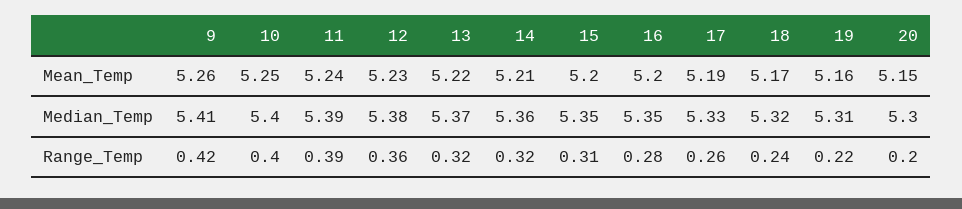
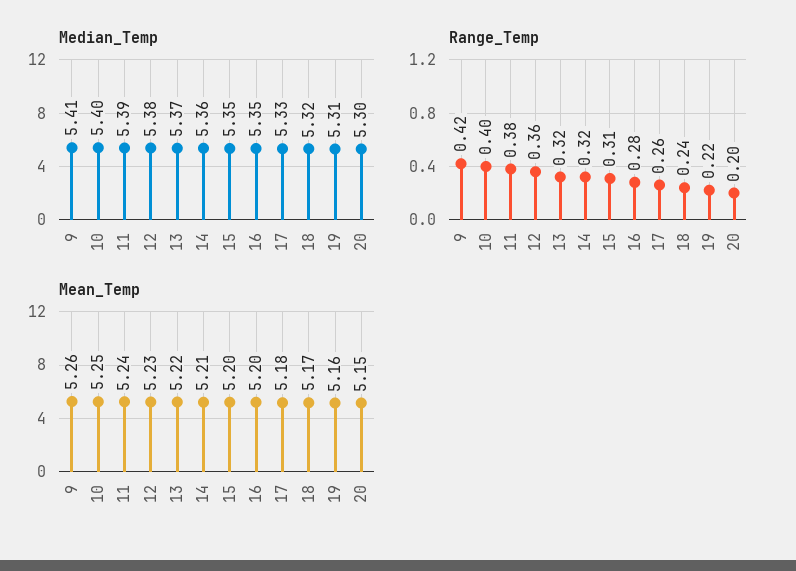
Mean_Temp, 17: 5.19 -> 5.18
Range_Temp, 11: 0.39 -> 0.38

